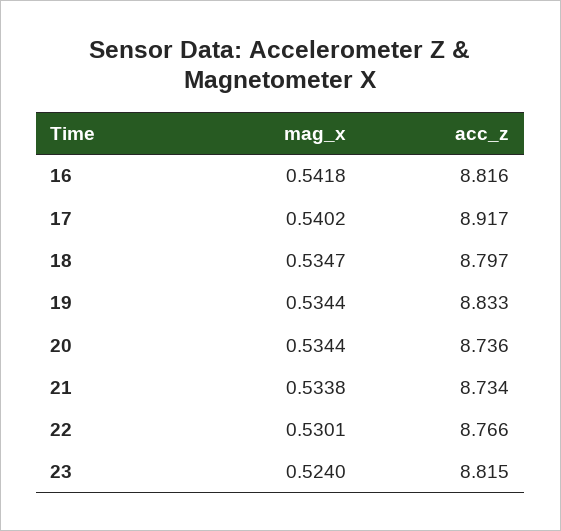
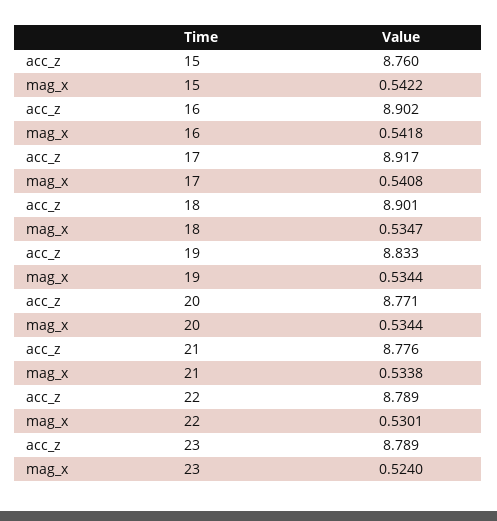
acc_z, 16: 8.816 -> 8.902
mag_x, 17: 0.5402 -> 0.5408
acc_z, 18: 8.797 -> 8.901
acc_z, 20: 8.736 -> 8.771
acc_z, 21: 8.734 -> 8.776
acc_z, 22: 8.766 -> 8.789
acc_z, 23: 8.815 -> 8.789
acc_z, 15: none -> 8.76
mag_x, 15: none -> 0.5422

